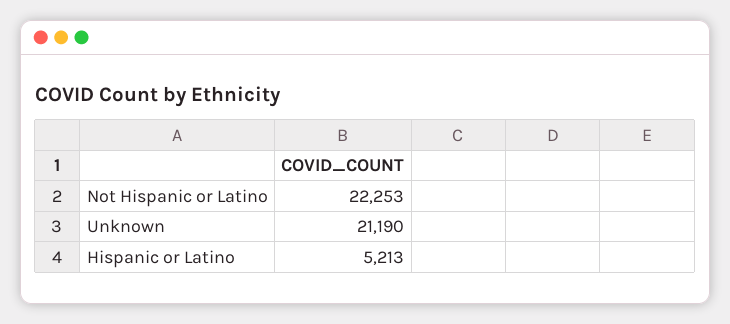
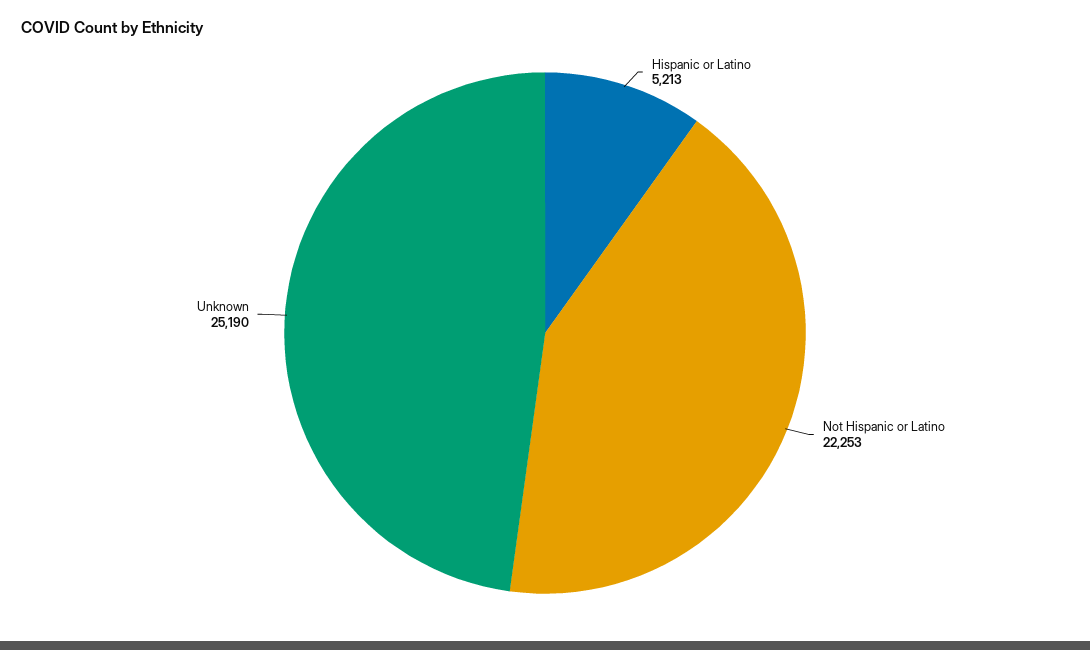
Unknown: 21190 -> 25190

